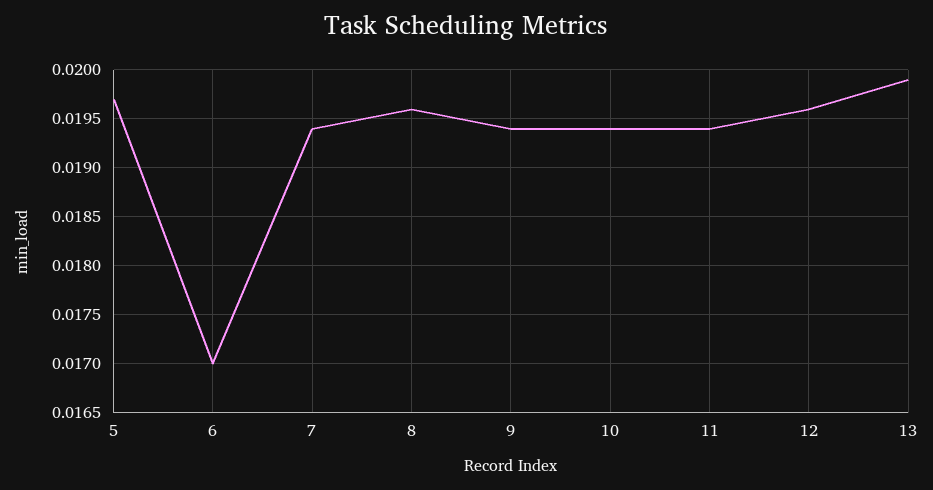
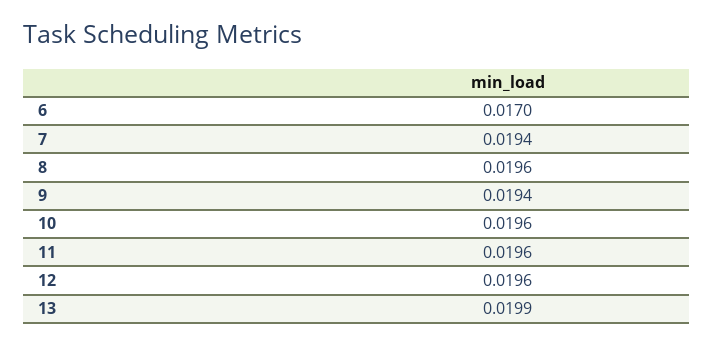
5: 0.0197 -> none
10: 0.0194 -> 0.0196
11: 0.0194 -> 0.0196

